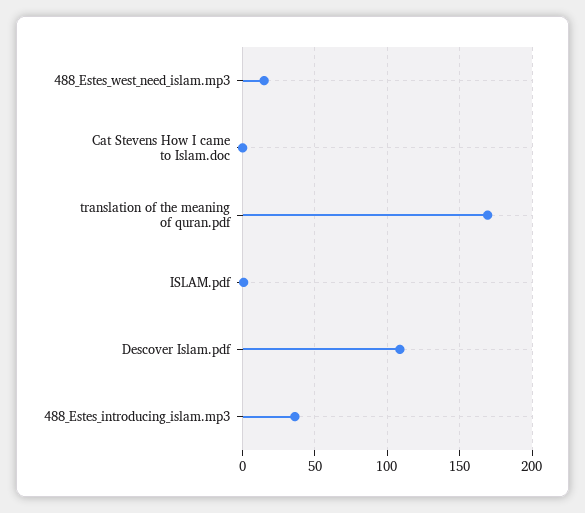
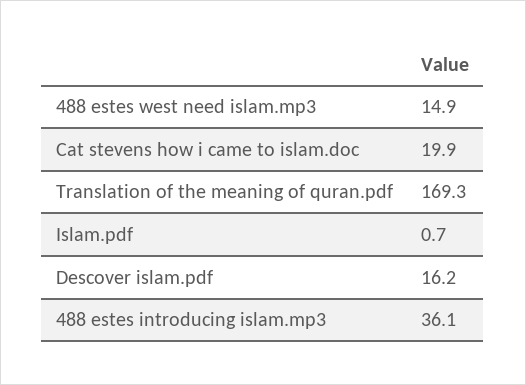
Cat Stevens How I came to Islam.doc: 0 -> 19.9
Descover Islam.pdf: 110 -> 16.2

